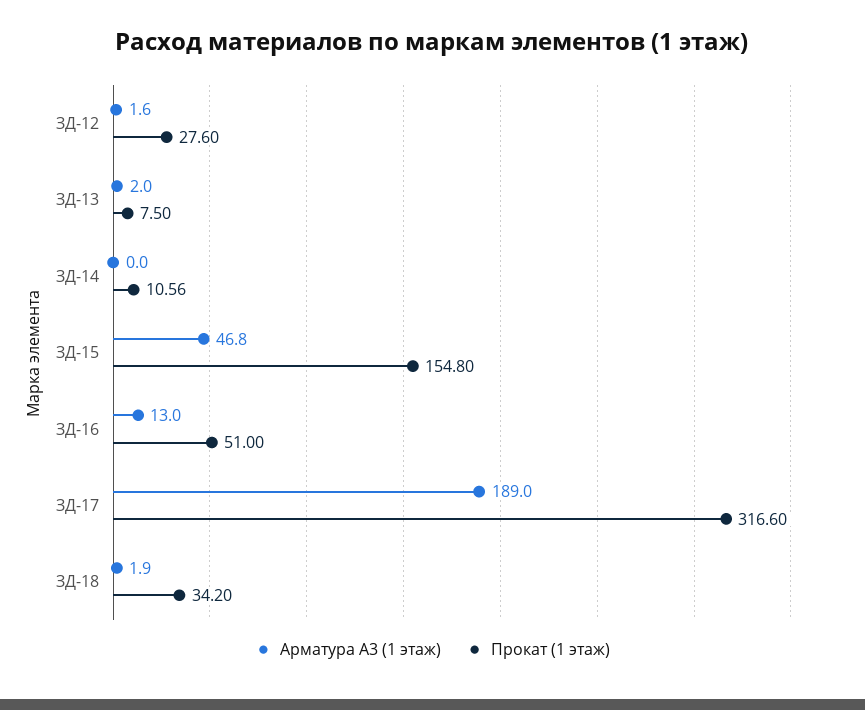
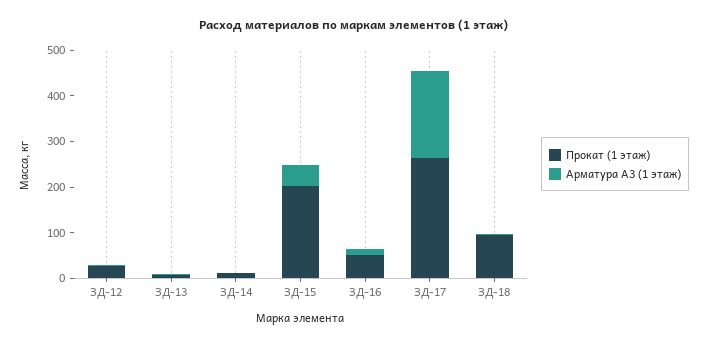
Прокат (1 этаж), ЗД-15: 154.8 -> 200
Прокат (1 этаж), ЗД-17: 316.6 -> 260
Прокат (1 этаж), ЗД-18: 34.2 -> 100

